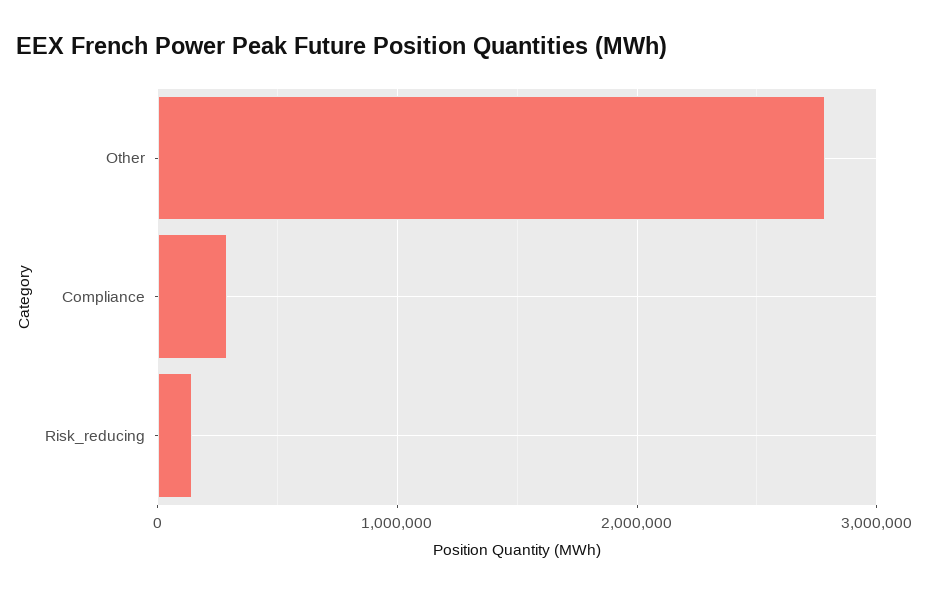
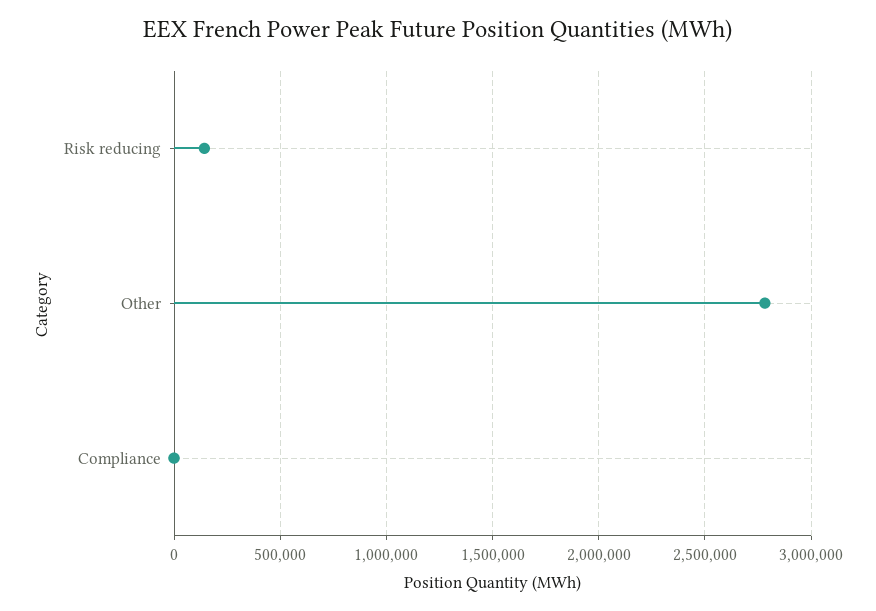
Compliance: 300000 -> 0

